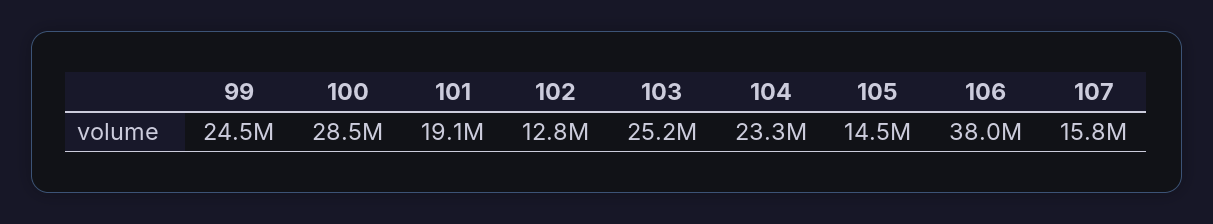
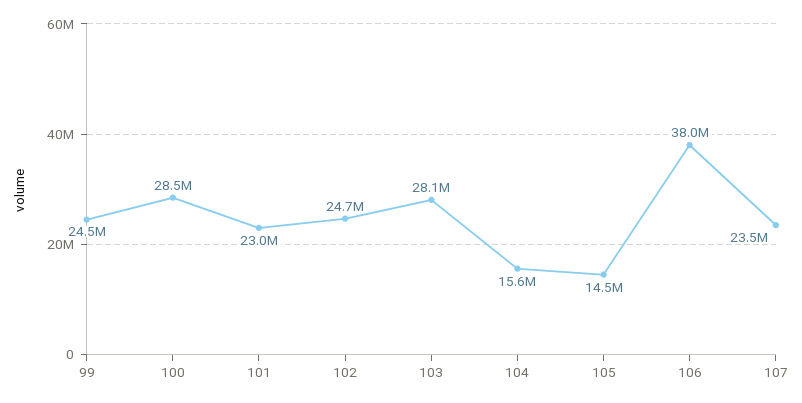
101: 19100000 -> 23000000
102: 12800000 -> 24700000
103: 25200000 -> 28100000
104: 23300000 -> 15600000
107: 15800000 -> 23500000

